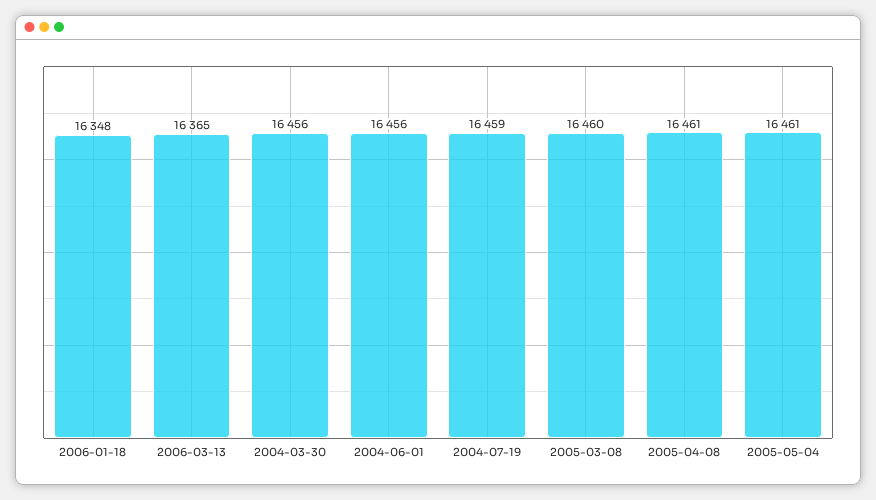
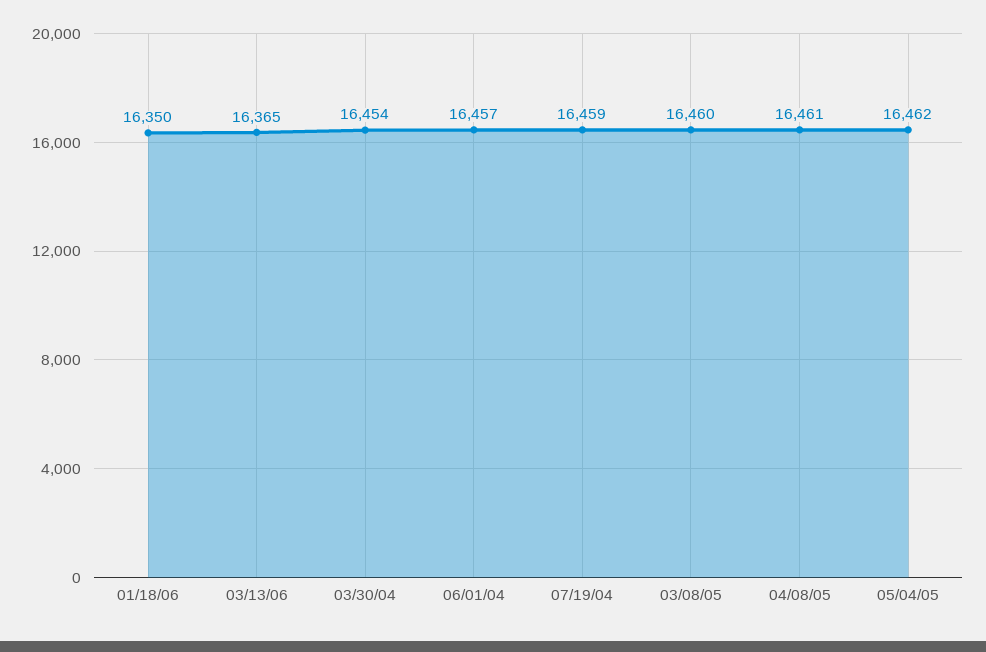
2006-01-18: 16348 -> 16350
2004-03-30: 16456 -> 16454
2004-06-01: 16456 -> 16457
2005-05-04: 16461 -> 16462

